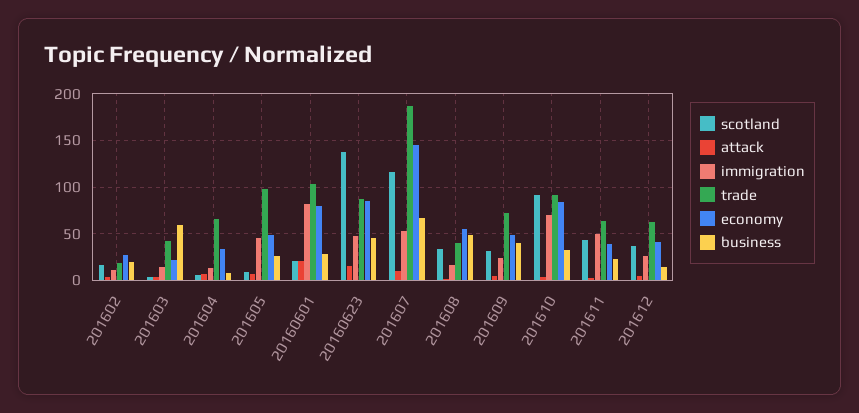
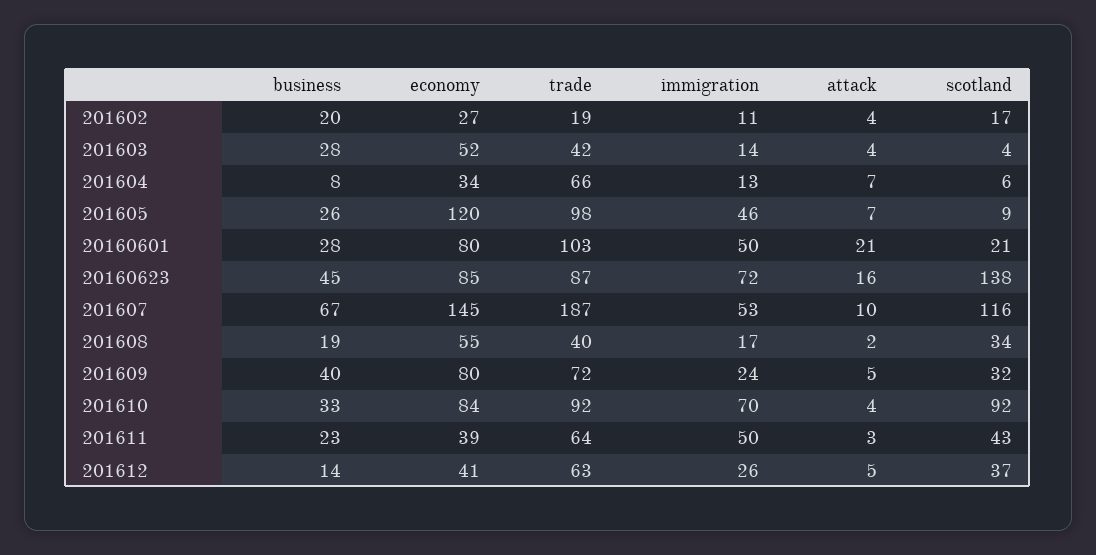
economy, 201603: 20 -> 52
business, 201603: 60 -> 28
economy, 201605: 50 -> 120
immigration, 20160601: 80 -> 50
immigration, 20160623: 50 -> 72
business, 201608: 50 -> 19
economy, 201609: 50 -> 80

